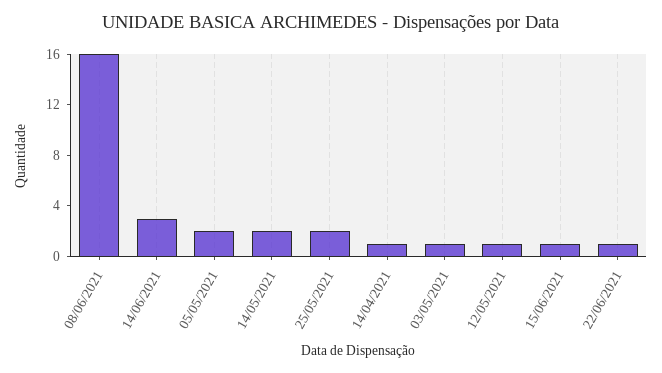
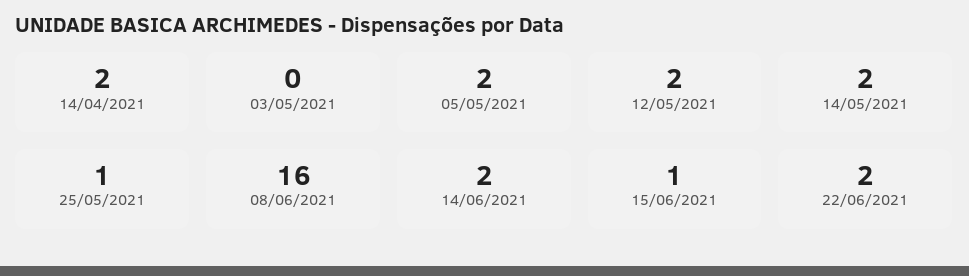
14/06/2021: 3 -> 2
25/05/2021: 2 -> 1
14/04/2021: 1 -> 2
03/05/2021: 1 -> 0
12/05/2021: 1 -> 2
22/06/2021: 1 -> 2

